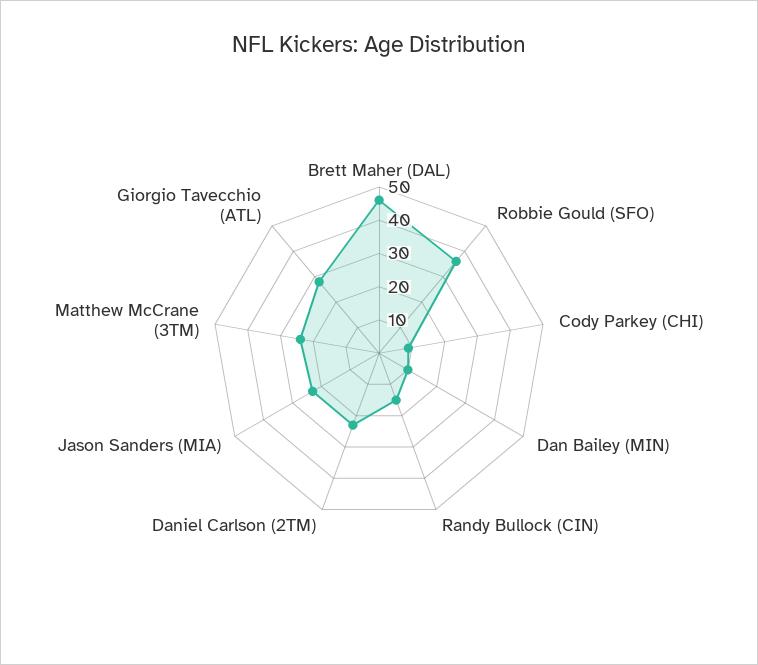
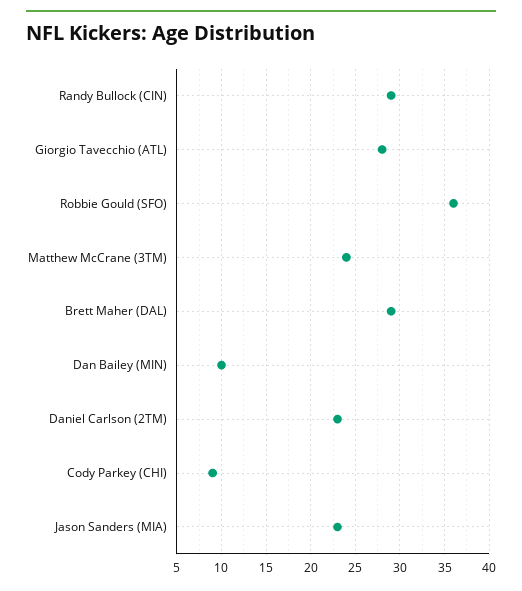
Brett Maher (DAL): 45 -> 29
Randy Bullock (CIN): 15 -> 29

